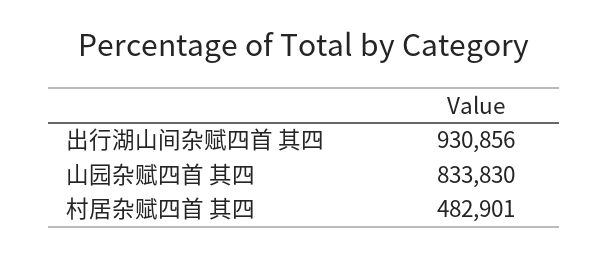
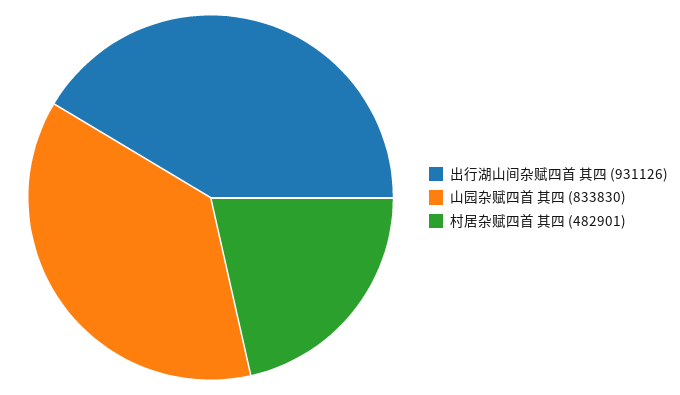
出行湖山间杂赋四首 其四: 930856 -> 931126

